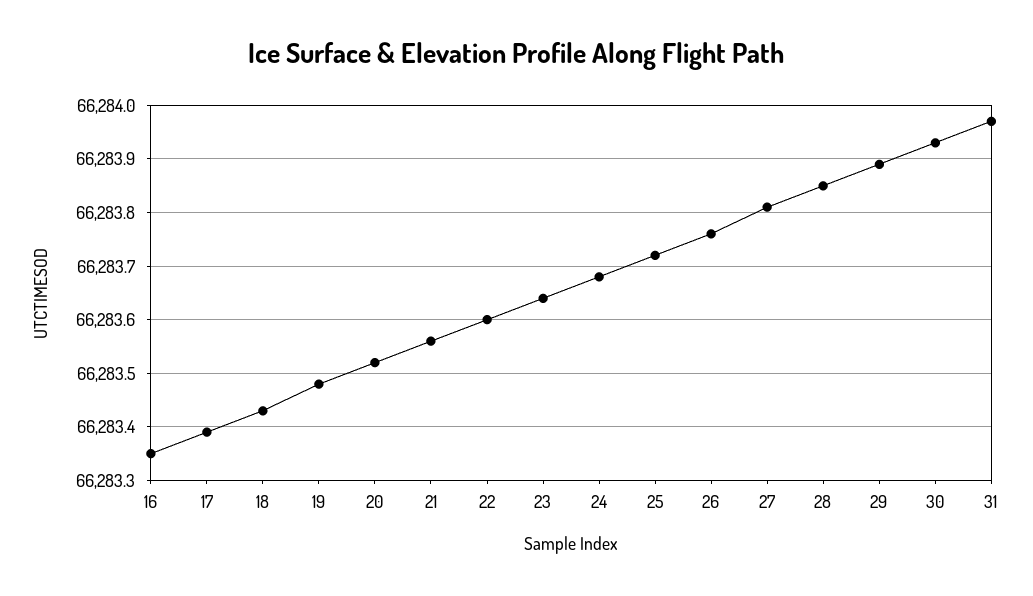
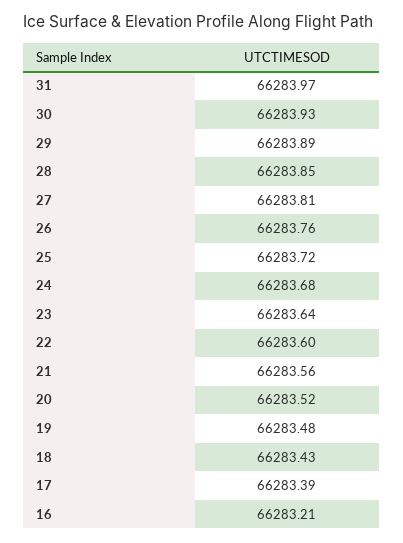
16: 66283.35 -> 66283.21

